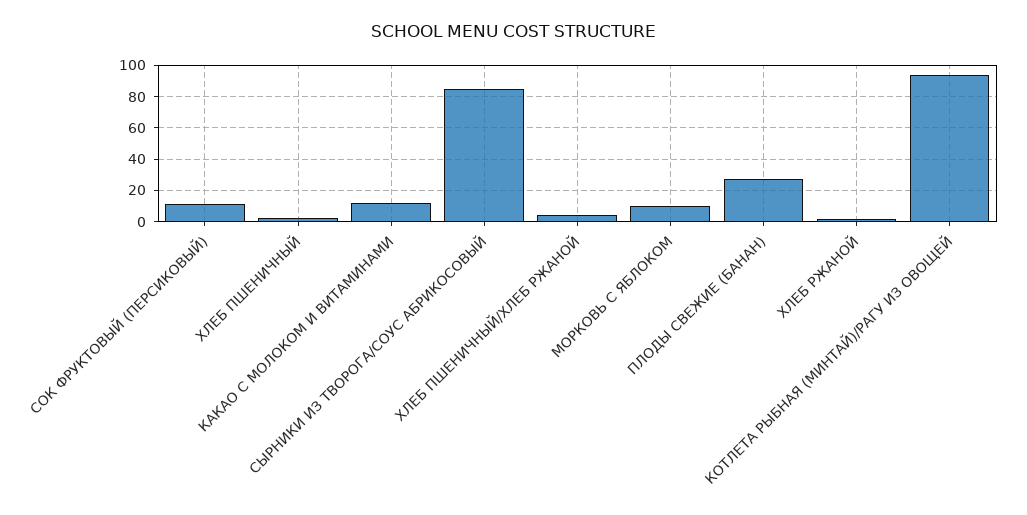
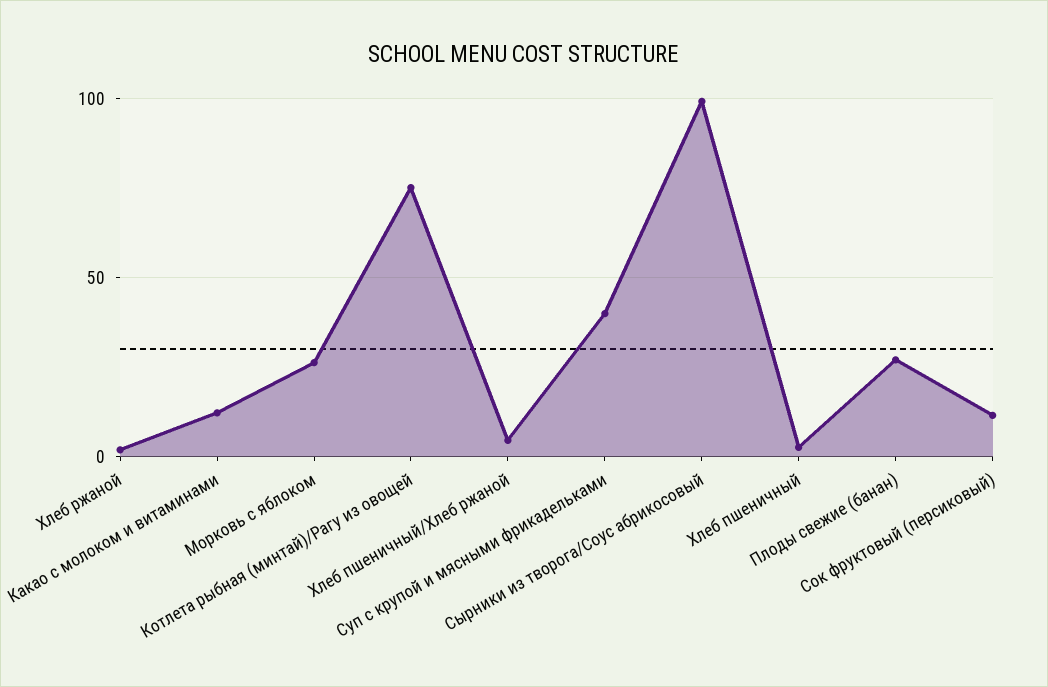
СЫРНИКИ ИЗ ТВОРОГА/СОУС АБРИКОСОВЫЙ: 85 -> 100
МОРКОВЬ С ЯБЛОКОМ: 10 -> 25
КОТЛЕТА РЫБНАЯ (МИНТАЙ)/РАГУ ИЗ ОВОЩЕЙ: 95 -> 75
Суп с крупой и мясными фрикадельками: none -> 40

